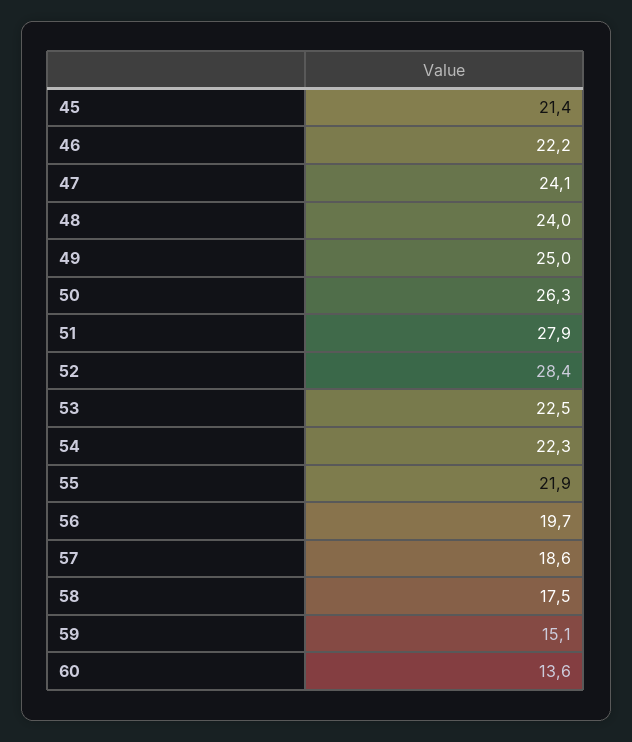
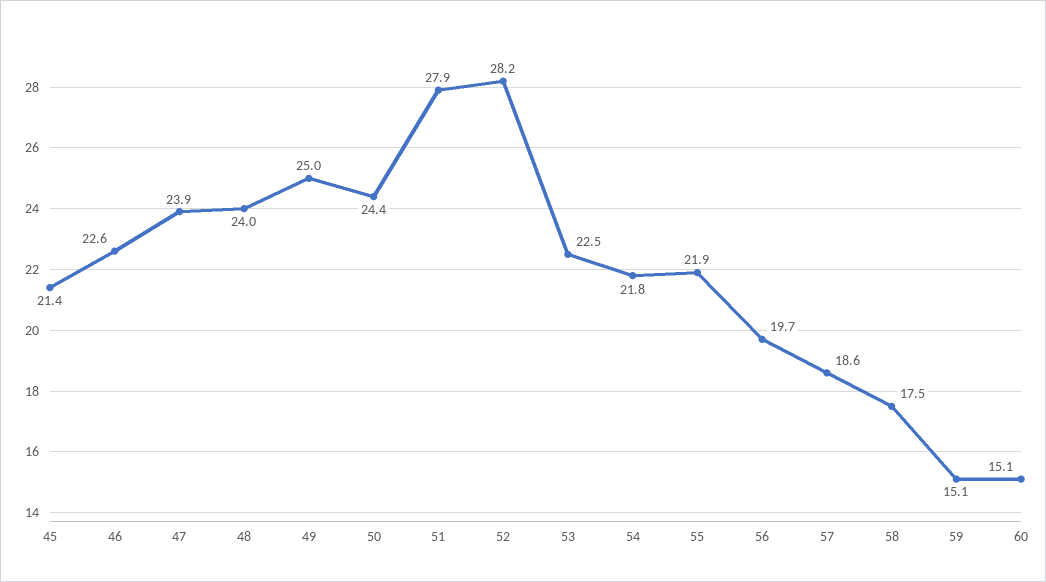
46: 22.2 -> 22.6
47: 24.1 -> 23.9
50: 26.3 -> 24.4
52: 28.4 -> 28.2
54: 22.3 -> 21.8
60: 13.6 -> 15.1

